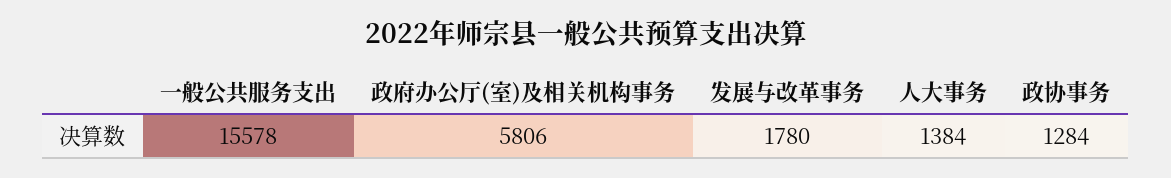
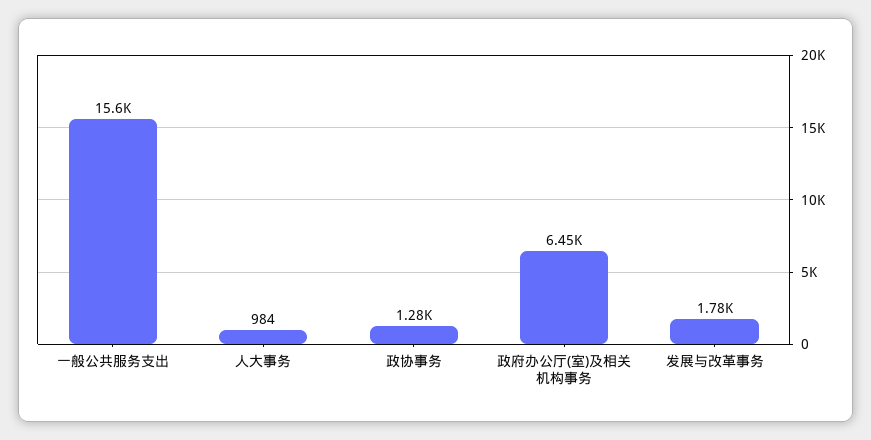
政府办公厅(室)及相关机构事务: 5806 -> 6450
人大事务: 1384 -> 984

